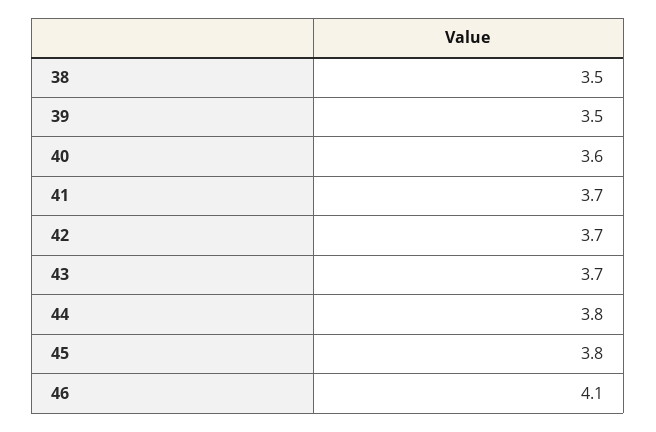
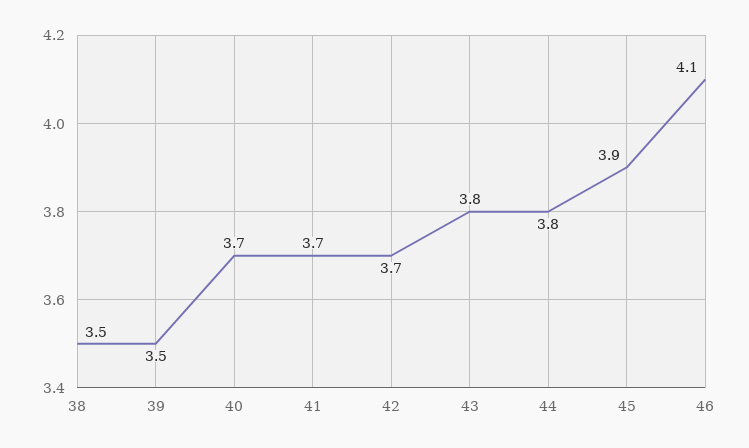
40: 3.6 -> 3.7
43: 3.7 -> 3.8
45: 3.8 -> 3.9

